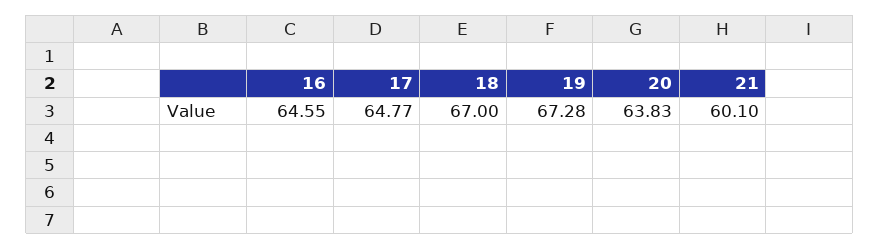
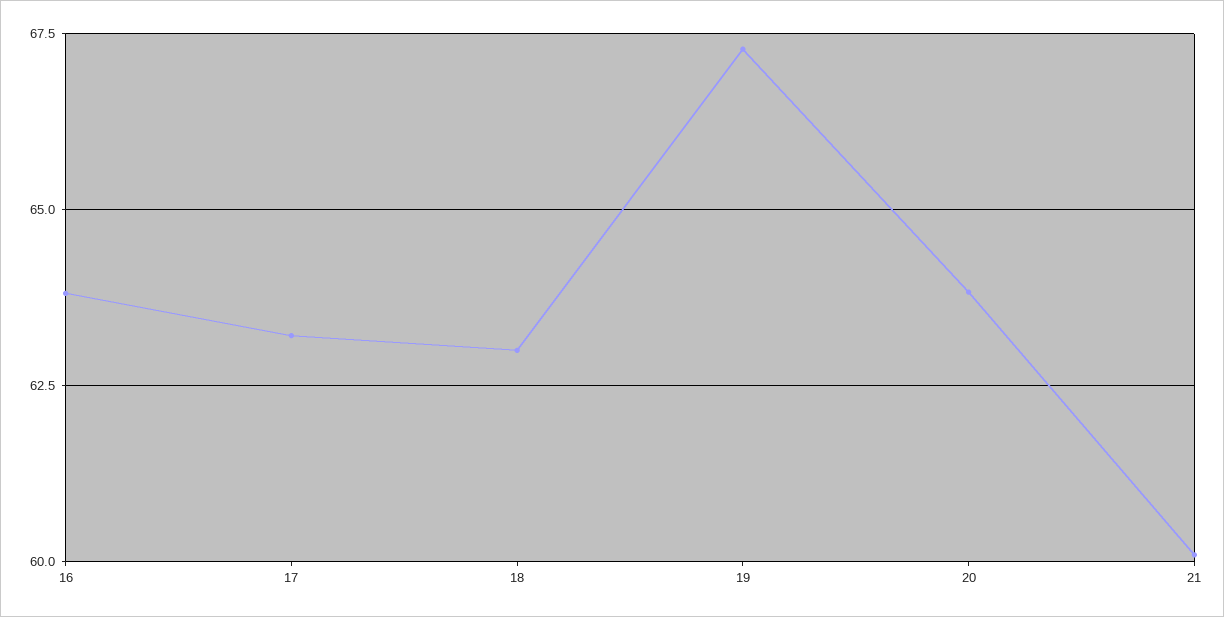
16: 64.55 -> 63.75
17: 64.77 -> 63.25
18: 67 -> 63

